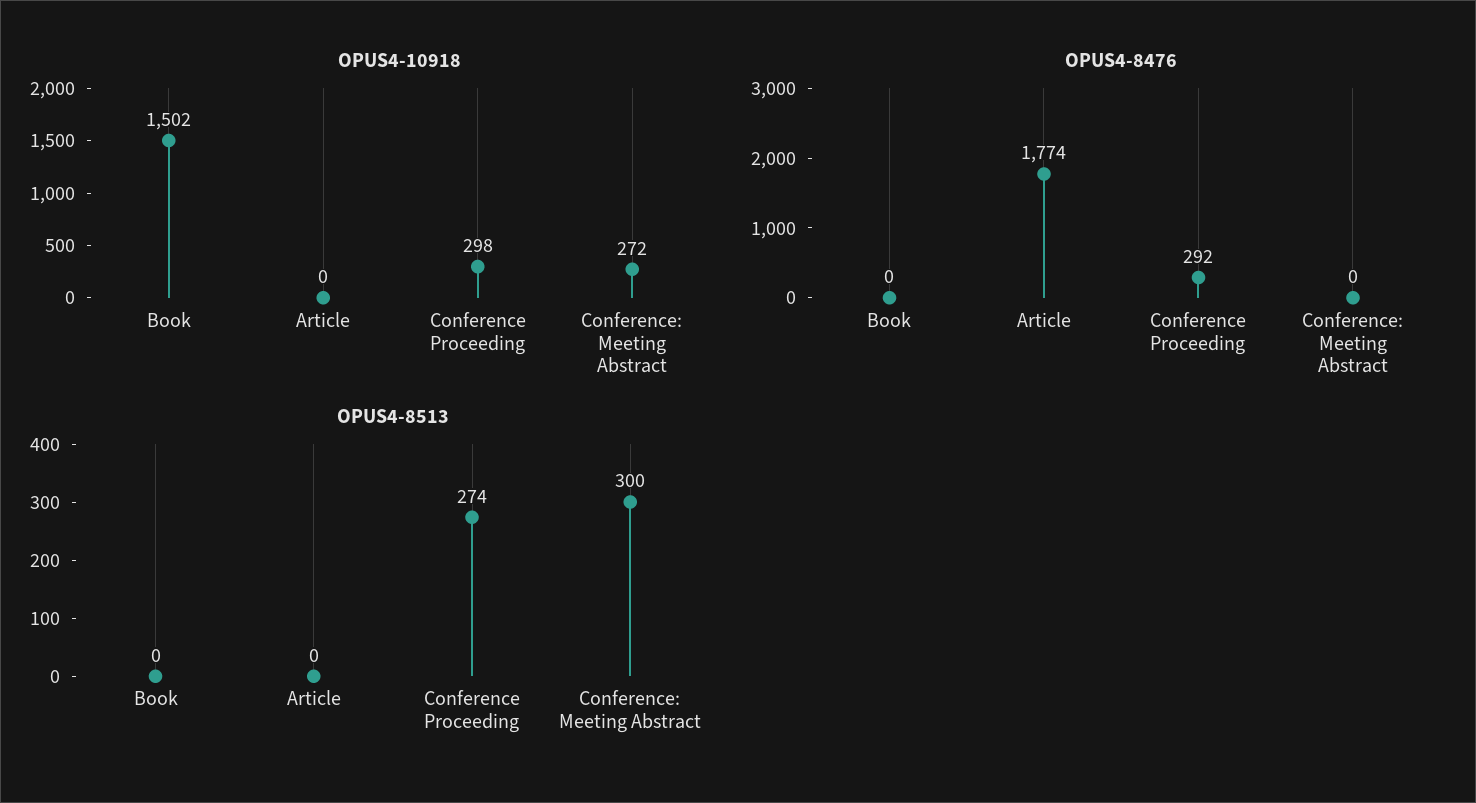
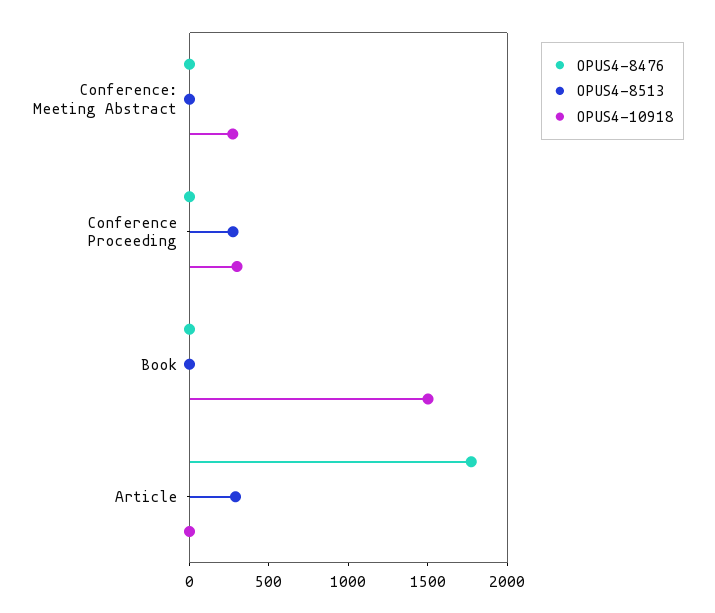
OPUS4-8476, Conference Proceeding: 292 -> 0
OPUS4-8513, Article: 0 -> 300
OPUS4-8513, Conference: Meeting Abstract: 300 -> 0

